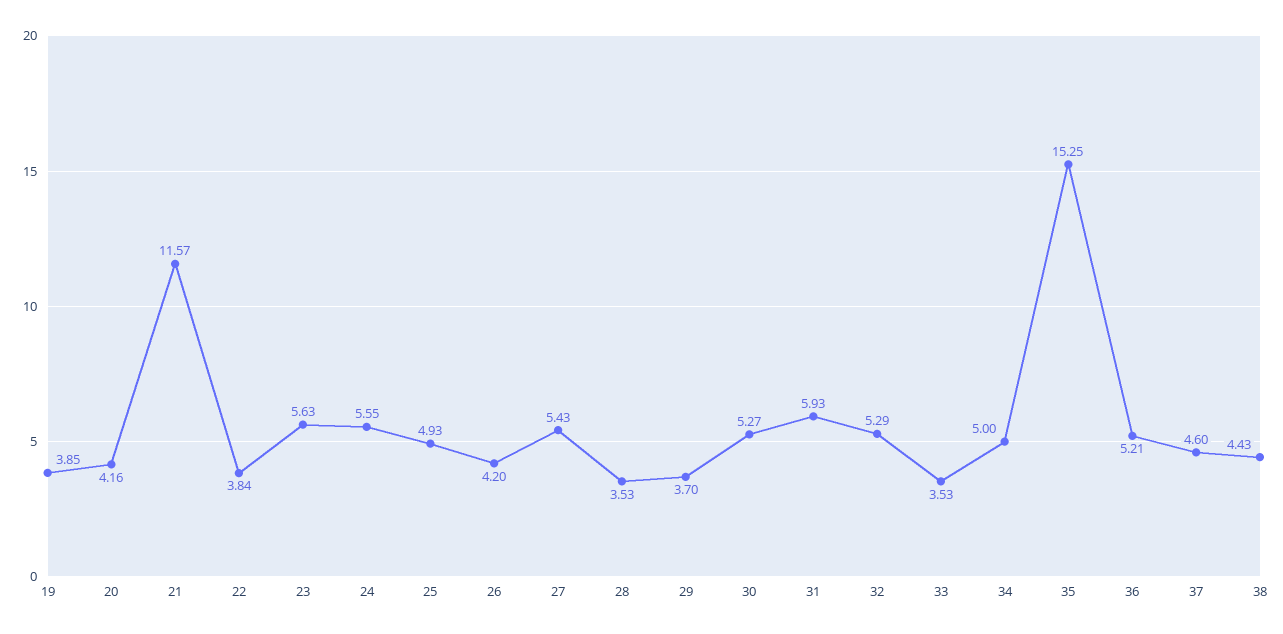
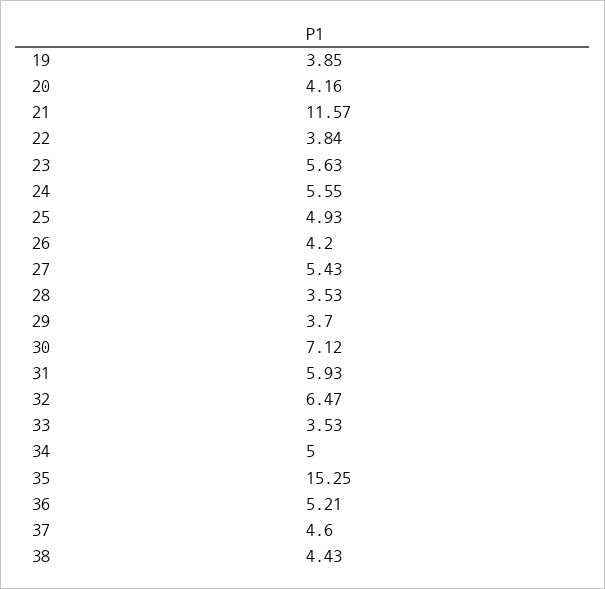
30: 5.27 -> 7.12
32: 5.29 -> 6.47

